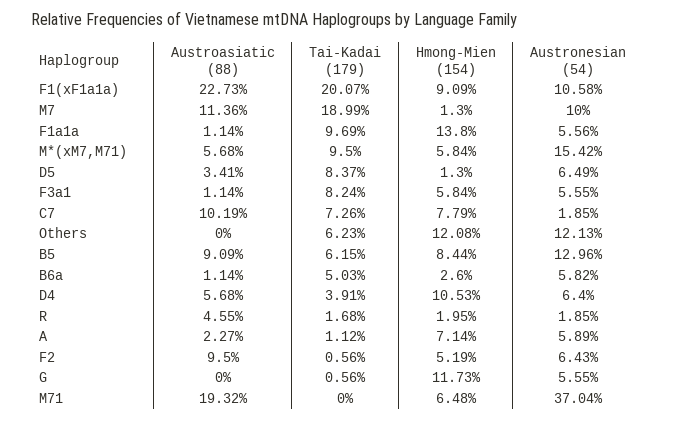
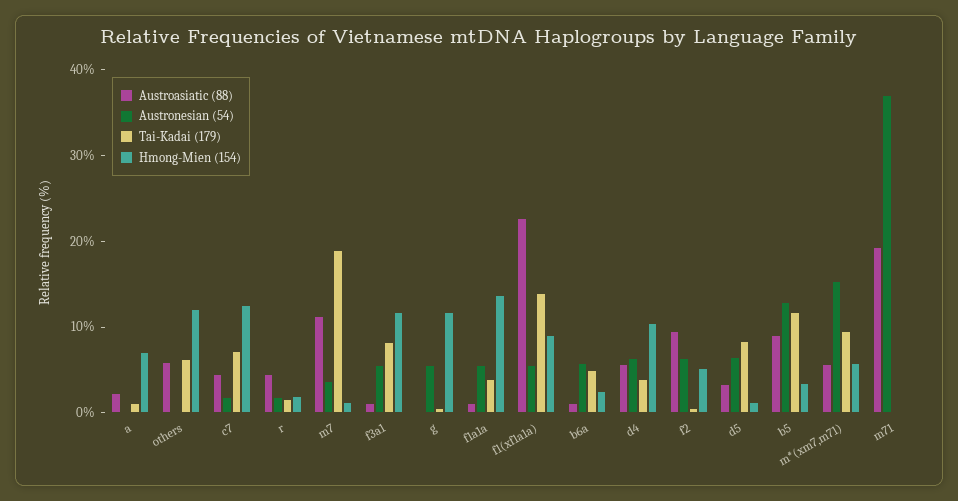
Tai-Kadai (179), F1(xF1a1a): 20.07 -> 14
Austronesian (54), F1(xF1a1a): 10.58 -> 6
Austronesian (54), M7: 10 -> 4
Tai-Kadai (179), F1a1a: 9.69 -> 4
Hmong-Mien (154), F3a1: 5.84 -> 12
Austroasiatic (88), C7: 10.19 -> 4
Hmong-Mien (154), C7: 7.79 -> 12
Austroasiatic (88), Others: 0 -> 6
Austronesian (54), Others: 12.13 -> 0
Tai-Kadai (179), B5: 6.15 -> 12
Hmong-Mien (154), B5: 8.44 -> 4
Austronesian (54), A: 5.89 -> 0
Hmong-Mien (154), M71: 6.48 -> 0

